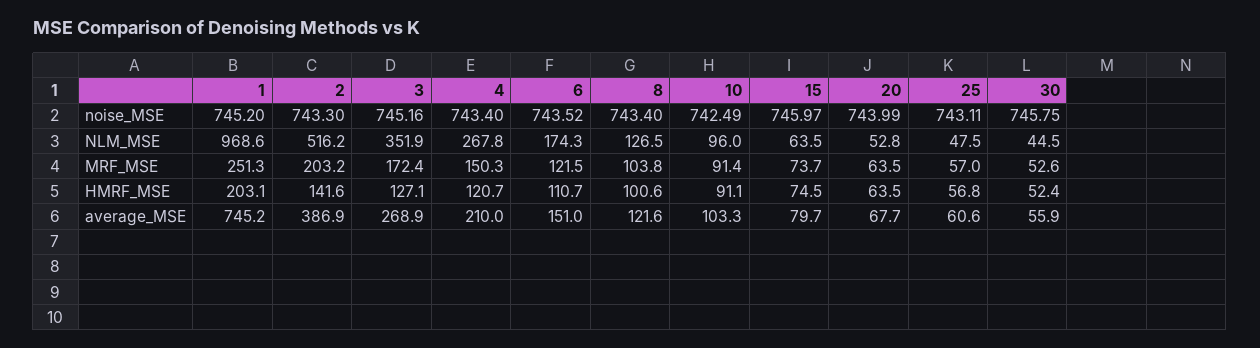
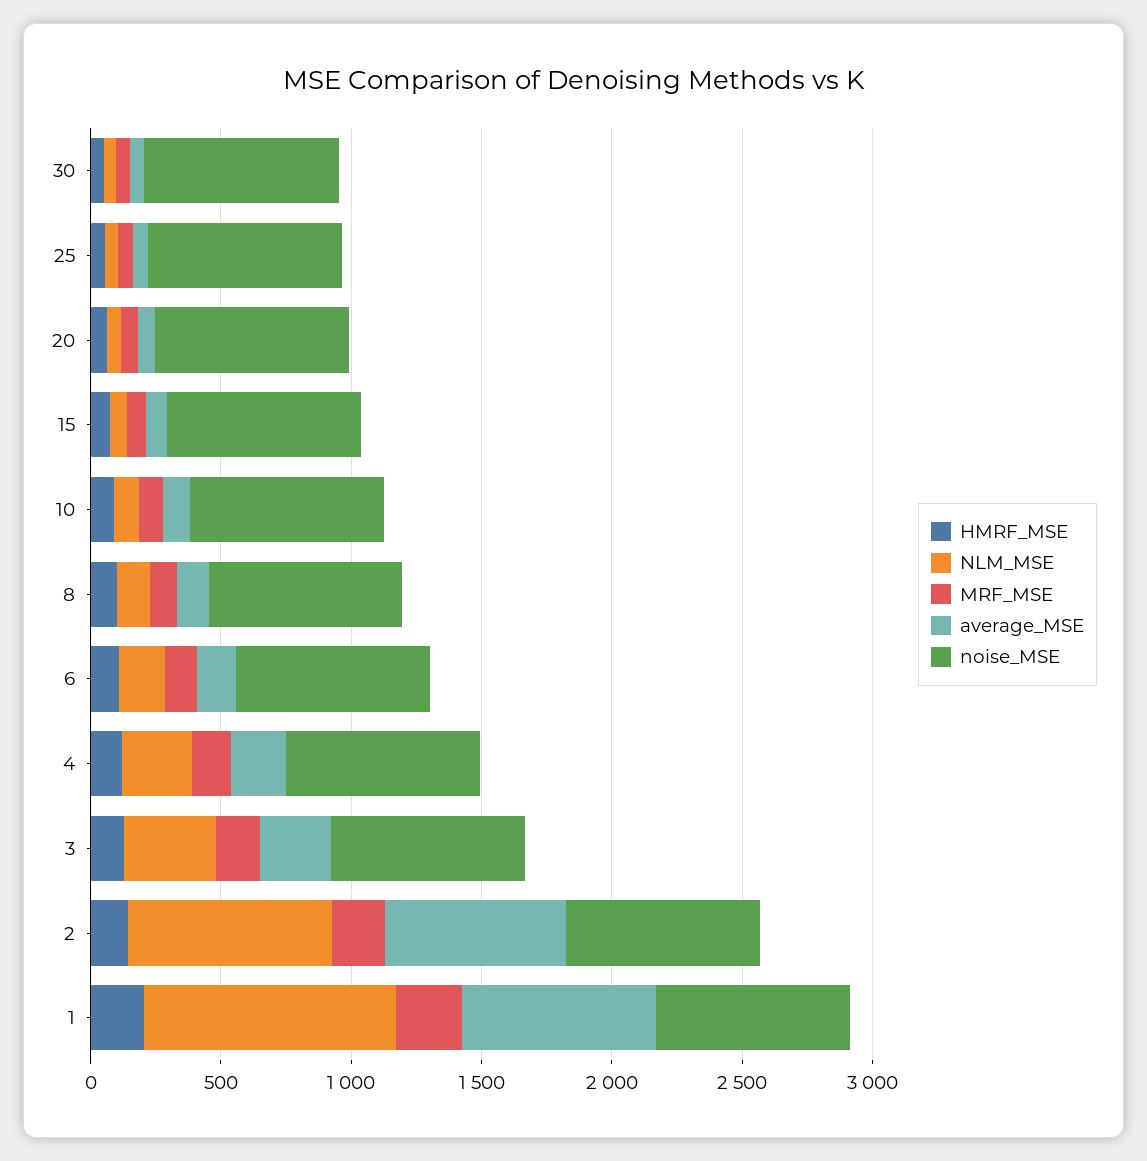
NLM_MSE, 2: 516.2 -> 800
average_MSE, 2: 386.9 -> 700

